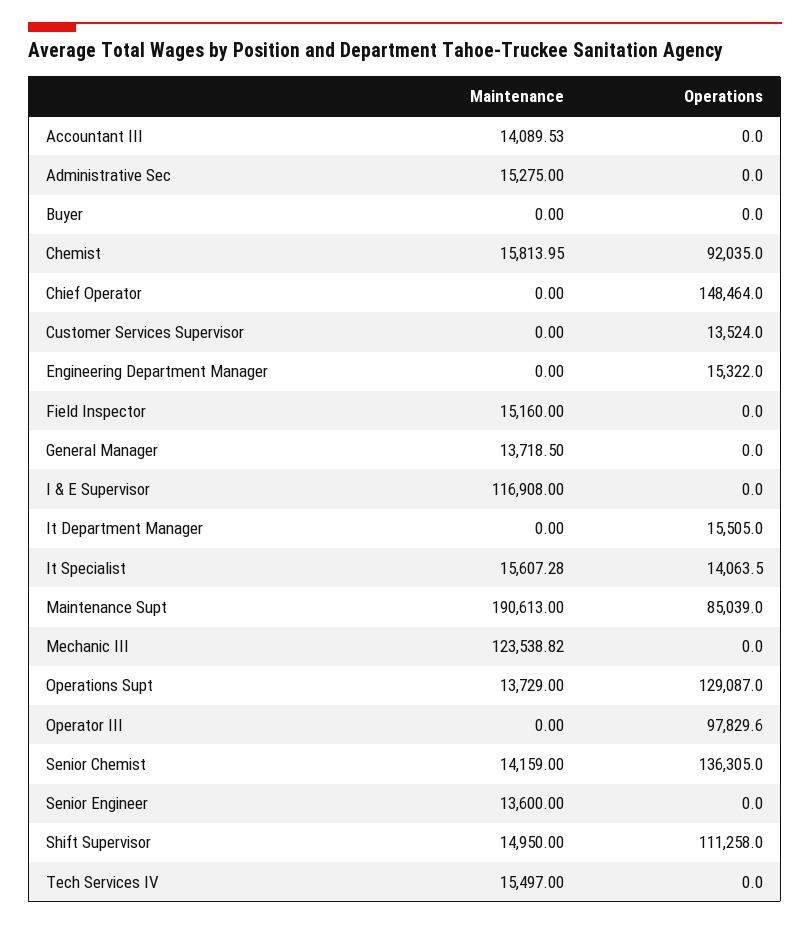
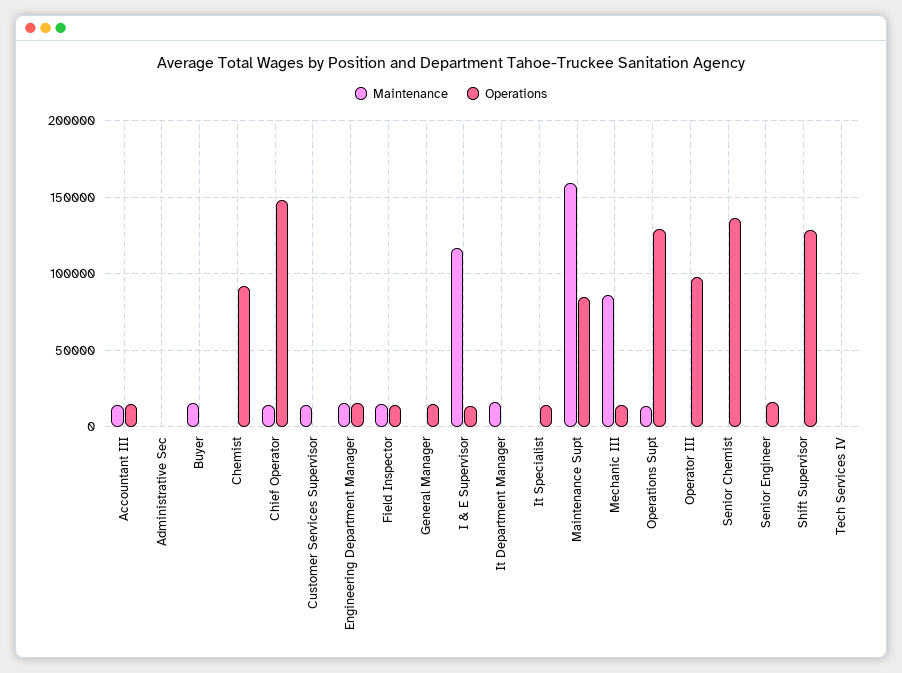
Operations, Accountant III: 0 -> 15000
Maintenance, Administrative Sec: 15275 -> 0
Maintenance, Buyer: 0 -> 15000
Maintenance, Chemist: 15813.95 -> 0
Maintenance, Chief Operator: 0 -> 15000
Maintenance, Customer Services Supervisor: 0 -> 15000
Operations, Customer Services Supervisor: 13524 -> 0
Maintenance, Engineering Department Manager: 0 -> 15000
Operations, Field Inspector: 0 -> 15000
Maintenance, General Manager: 13718.5 -> 0
Operations, General Manager: 0 -> 15000
Operations, I & E Supervisor: 0 -> 15000
Maintenance, It Department Manager: 0 -> 15000
Operations, It Department Manager: 15505 -> 0
Maintenance, It Specialist: 15607.28 -> 0
Maintenance, Maintenance Supt: 190613 -> 160000
Maintenance, Mechanic III: 123538.82 -> 85000
Operations, Mechanic III: 0 -> 15000
Maintenance, Senior Chemist: 14159 -> 0
Maintenance, Senior Engineer: 13600 -> 0
Operations, Senior Engineer: 0 -> 15000
Maintenance, Shift Supervisor: 14950 -> 0
Operations, Shift Supervisor: 111258 -> 130000
Maintenance, Tech Services IV: 15497 -> 0

